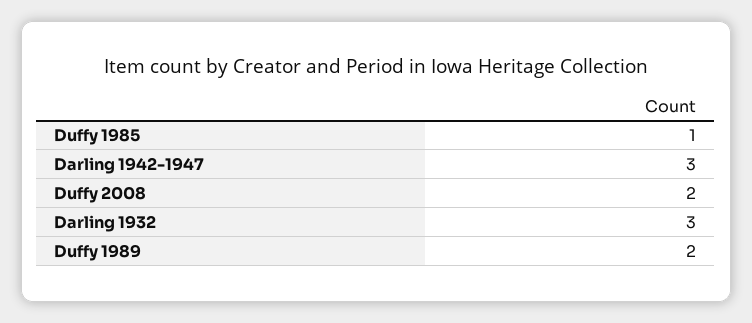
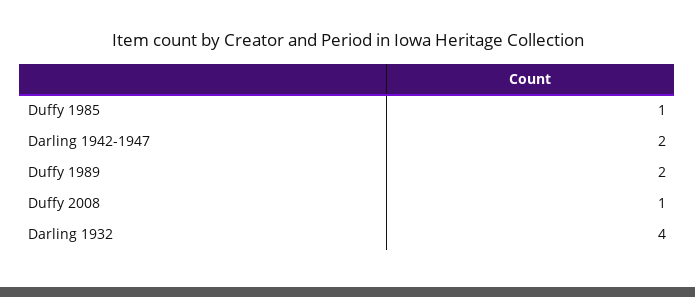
Darling 1942-1947: 3 -> 2
Duffy 2008: 2 -> 1
Darling 1932: 3 -> 4

